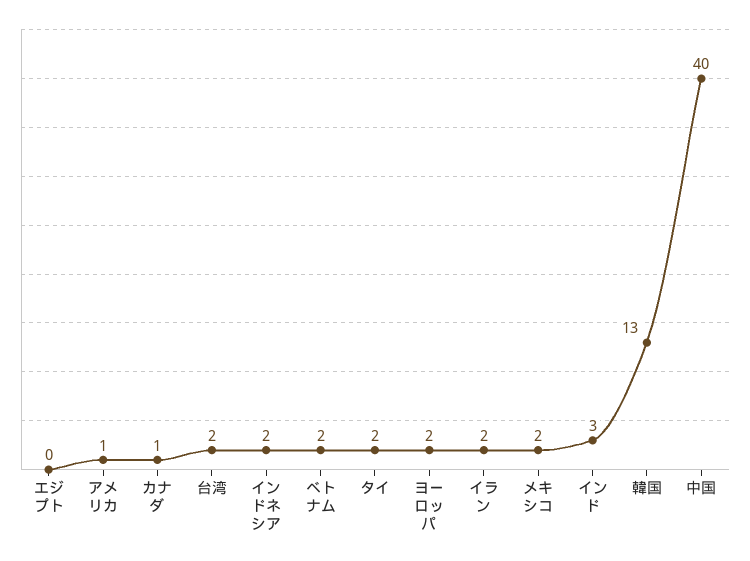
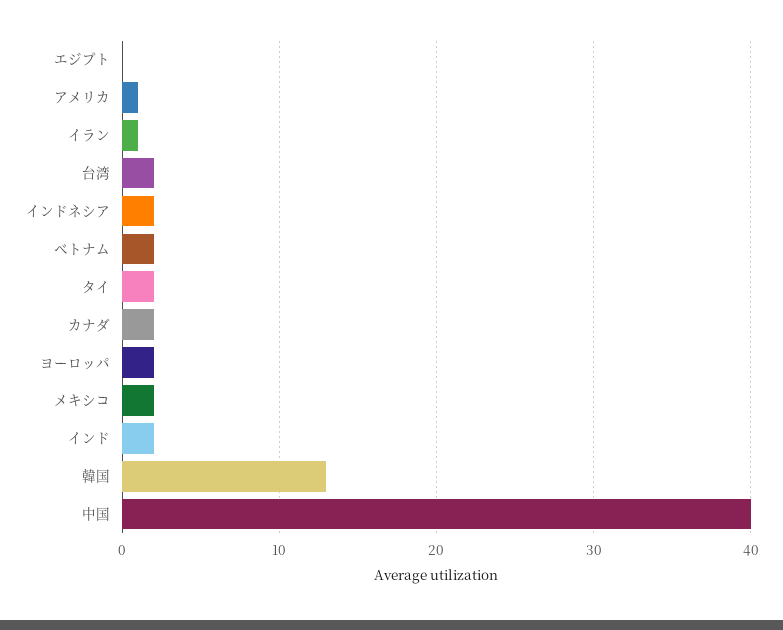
カナダ: 1 -> 2
イラン: 2 -> 1
インド: 3 -> 2

